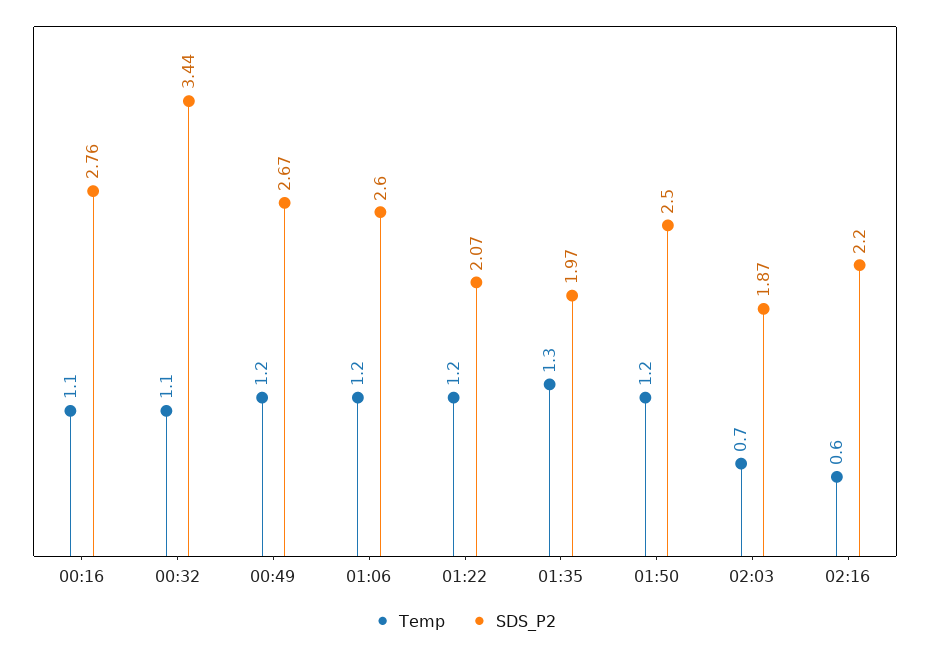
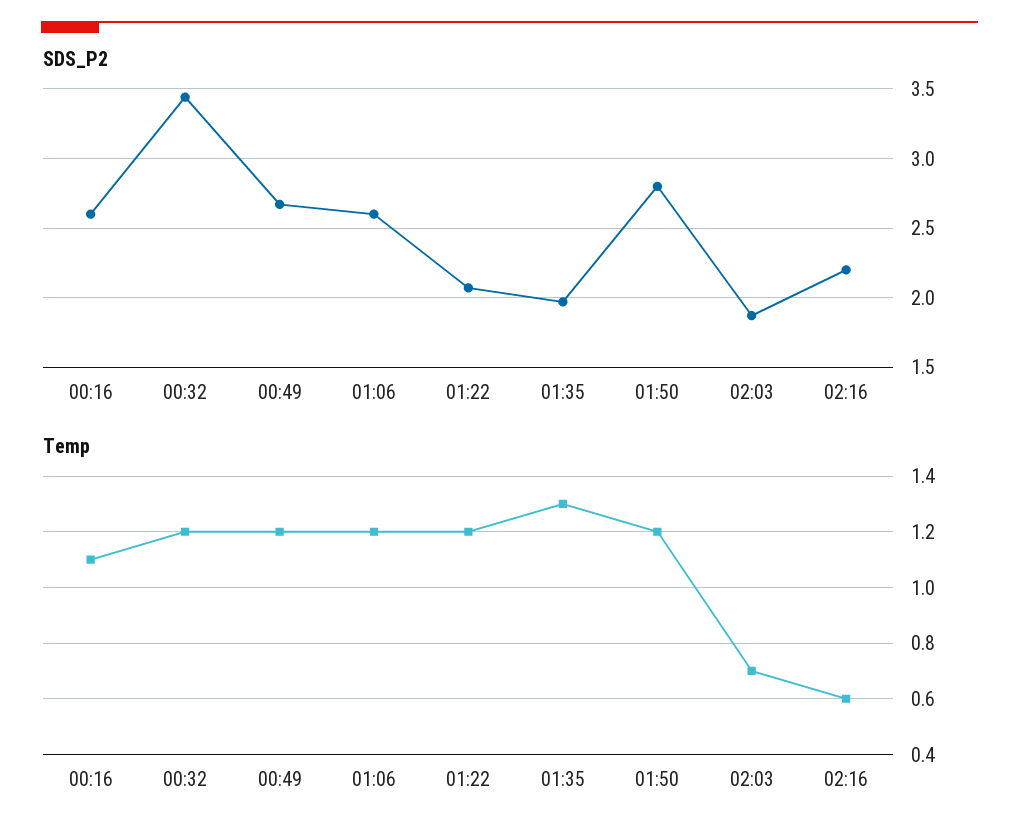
SDS_P2, 00:16: 2.76 -> 2.6
Temp, 00:32: 1.1 -> 1.2
SDS_P2, 01:50: 2.5 -> 2.8

